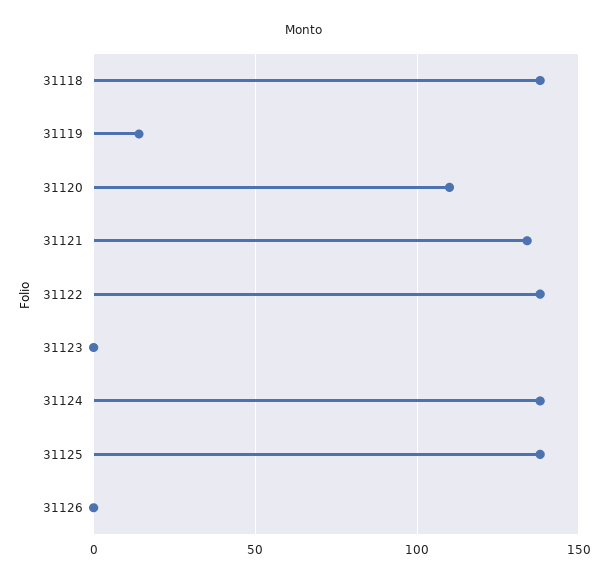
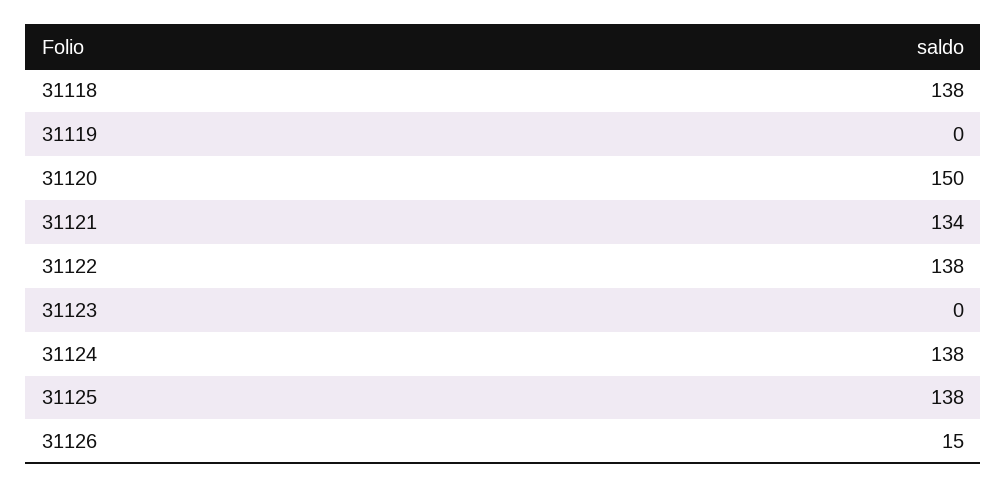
31119: 15 -> 0
31120: 110 -> 150
31126: 0 -> 15

